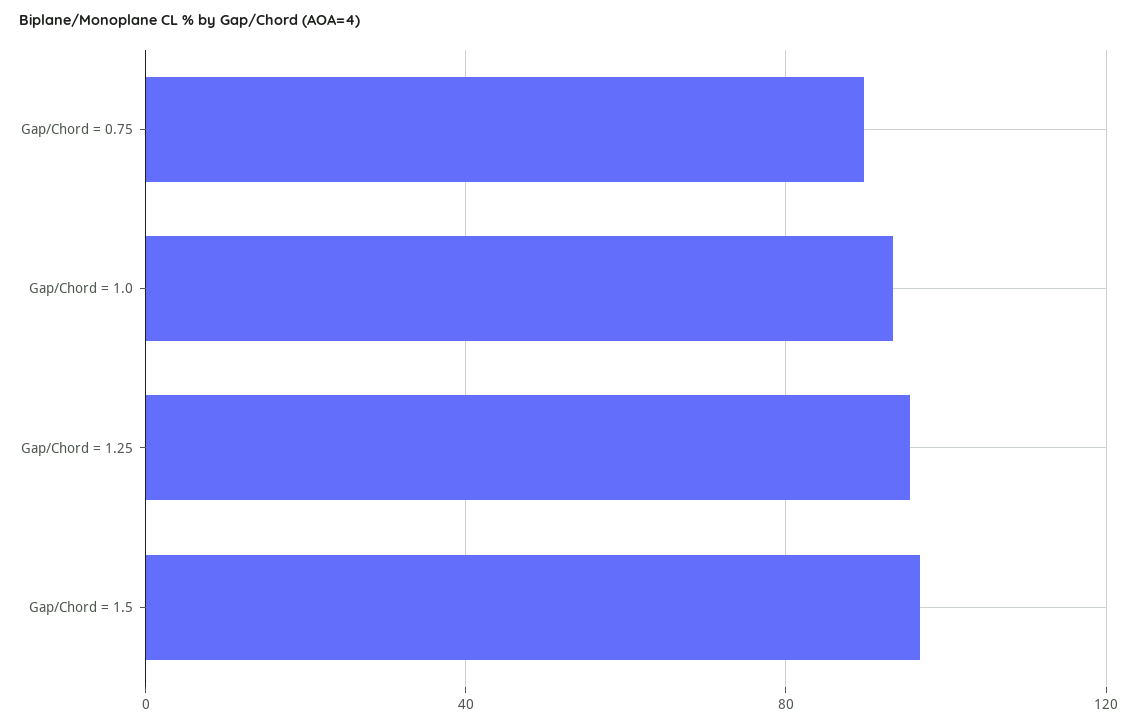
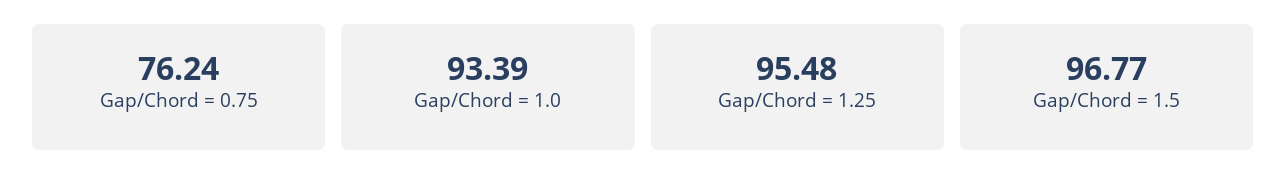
Gap/Chord = 0.75: 90 -> 76.24

